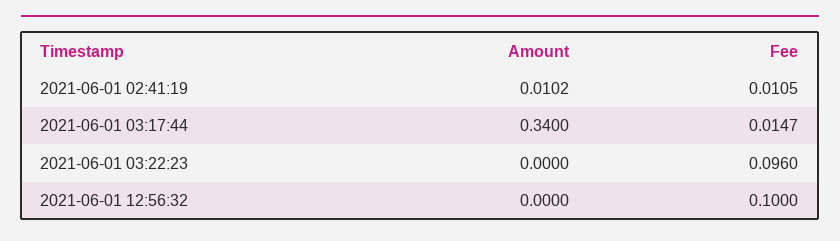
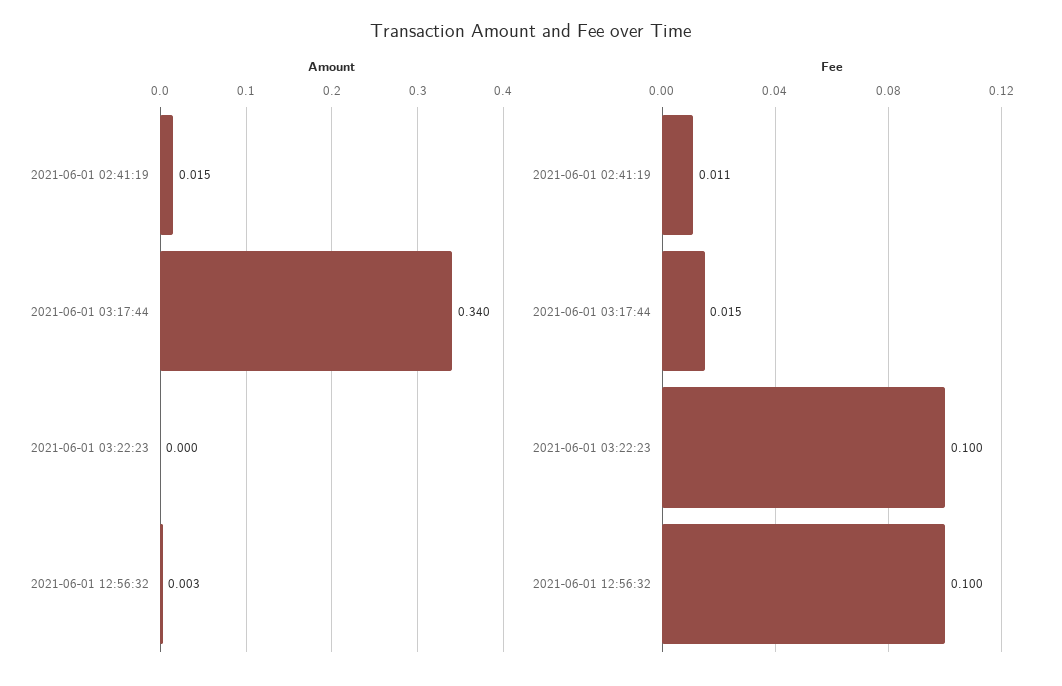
Amount, 2021-06-01 02:41:19: 0.0102 -> 0.015
Fee, 2021-06-01 03:22:23: 0.096 -> 0.1
Amount, 2021-06-01 12:56:32: 0 -> 0.003

